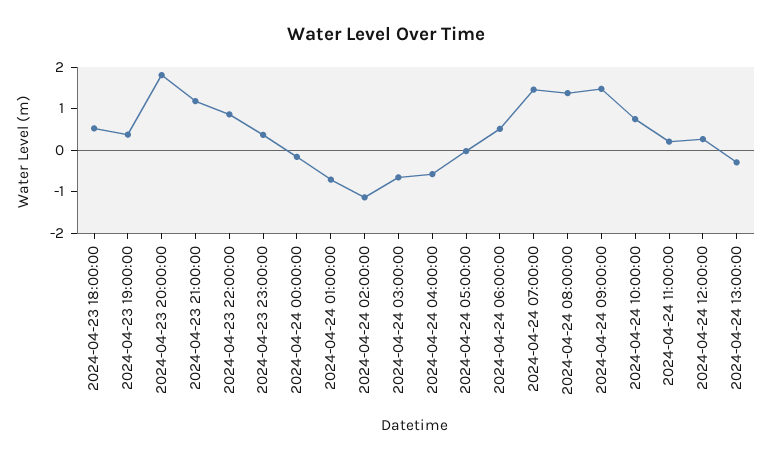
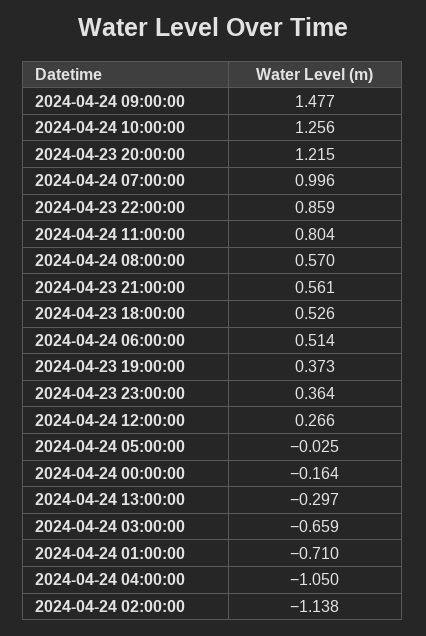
2024-04-23 20:00:00: 1.8 -> 1.215
2024-04-23 21:00:00: 1.2 -> 0.561
2024-04-24 04:00:00: -0.6 -> -1.05
2024-04-24 07:00:00: 1.4 -> 0.996
2024-04-24 08:00:00: 1.4 -> 0.57
2024-04-24 10:00:00: 0.8 -> 1.256
2024-04-24 11:00:00: 0.2 -> 0.804

